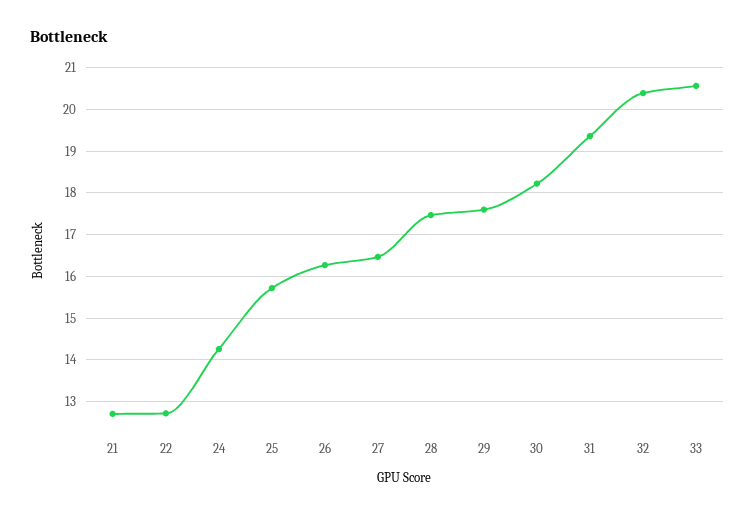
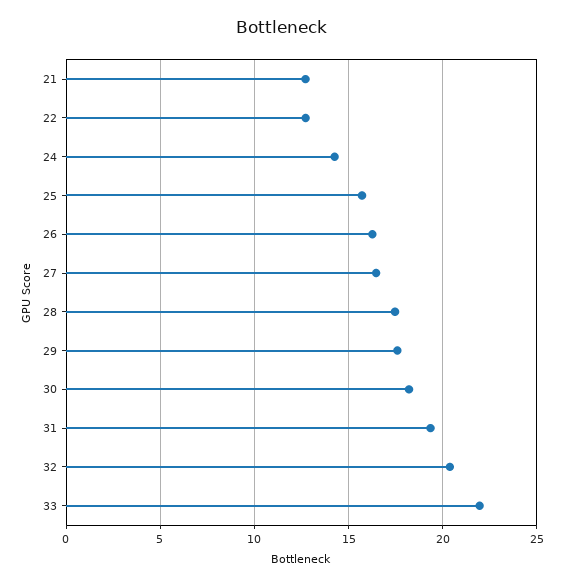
33: 20.6 -> 22

